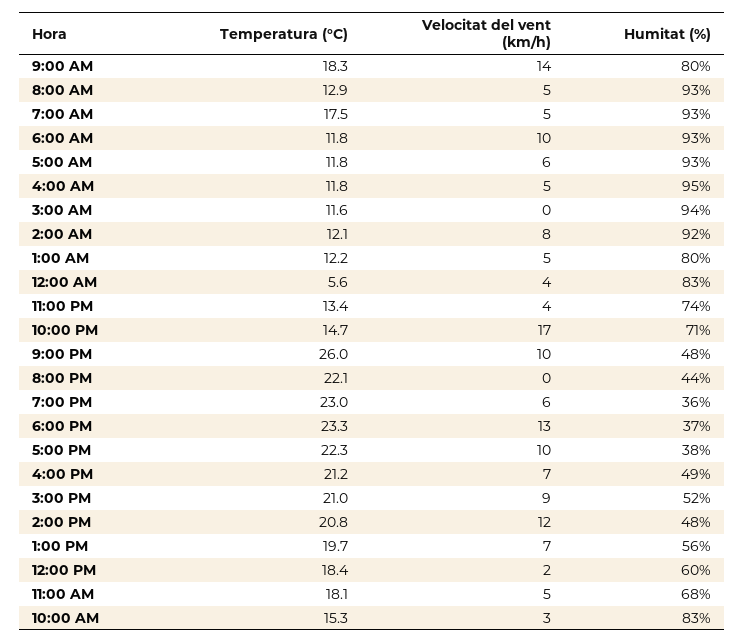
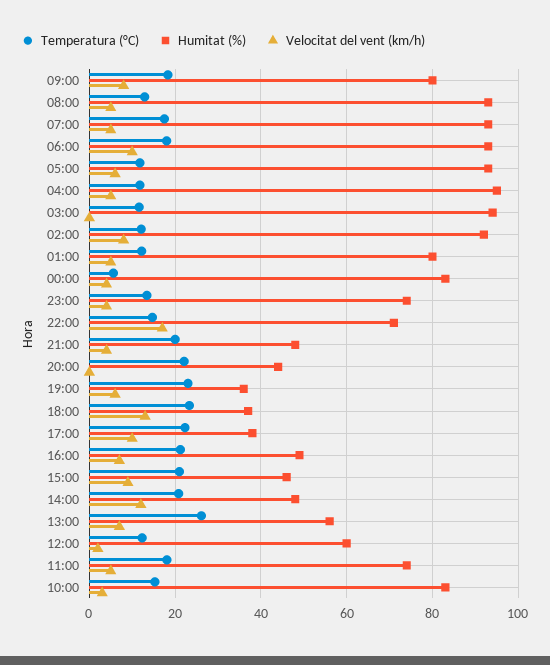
Velocitat del vent (km/h), 9:00 AM: 14 -> 8
Temperatura (°C), 6:00 AM: 11.8 -> 18
Temperatura (°C), 9:00 PM: 26 -> 20
Velocitat del vent (km/h), 9:00 PM: 10 -> 4
Humitat (%), 3:00 PM: 52 -> 46
Temperatura (°C), 1:00 PM: 19.7 -> 26
Temperatura (°C), 12:00 PM: 18.4 -> 12
Humitat (%), 11:00 AM: 68 -> 74

